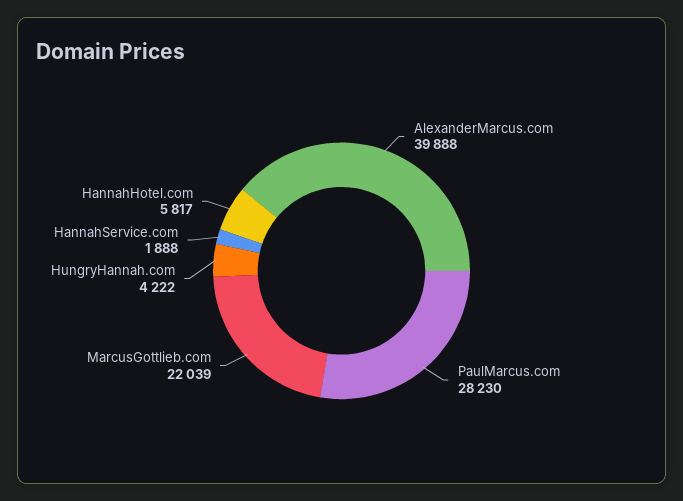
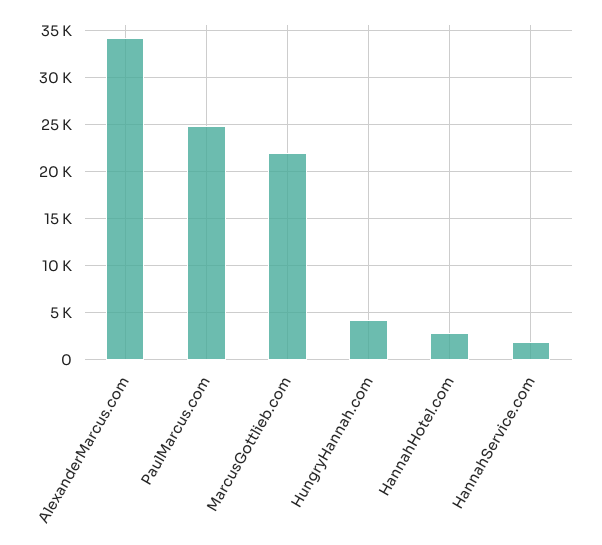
AlexanderMarcus.com: 39888 -> 34000
PaulMarcus.com: 28230 -> 25000
HannahHotel.com: 5817 -> 3000

